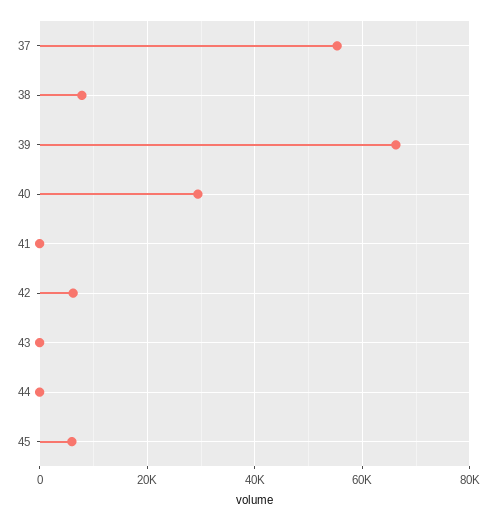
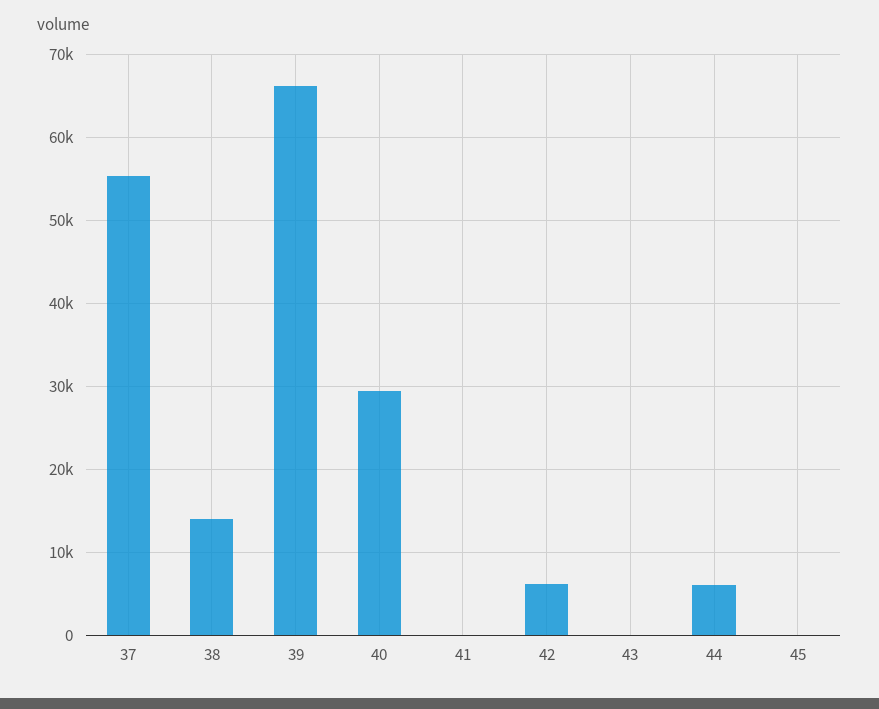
38: 8000 -> 14000
44: 0 -> 6000
45: 6000 -> 0

